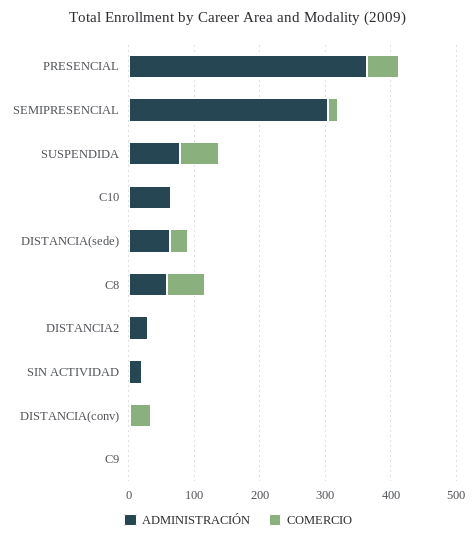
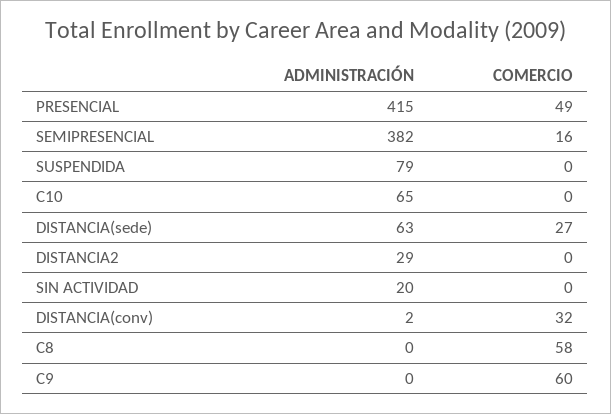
ADMINISTRACIÓN, PRESENCIAL: 360 -> 415
ADMINISTRACIÓN, SEMIPRESENCIAL: 300 -> 382
COMERCIO, SUSPENDIDA: 60 -> 0
ADMINISTRACIÓN, C8: 60 -> 0
COMERCIO, C9: 0 -> 60

